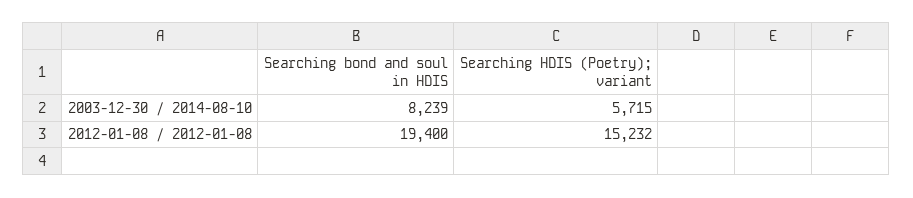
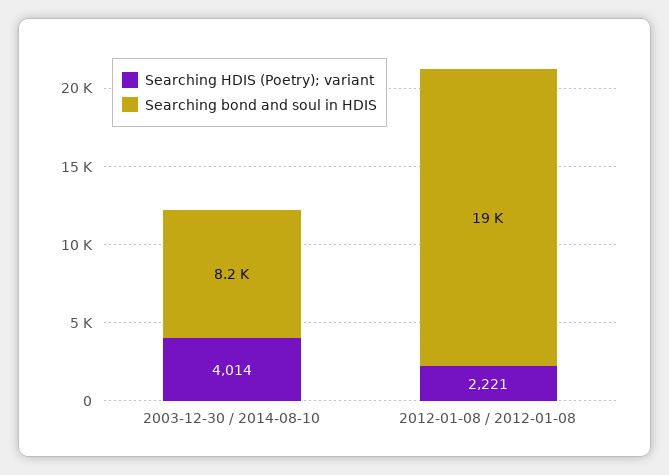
Searching HDIS (Poetry); variant, 2003-12-30 / 2014-08-10: 5715 -> 4014
Searching HDIS (Poetry); variant, 2012-01-08 / 2012-01-08: 15232 -> 2221

